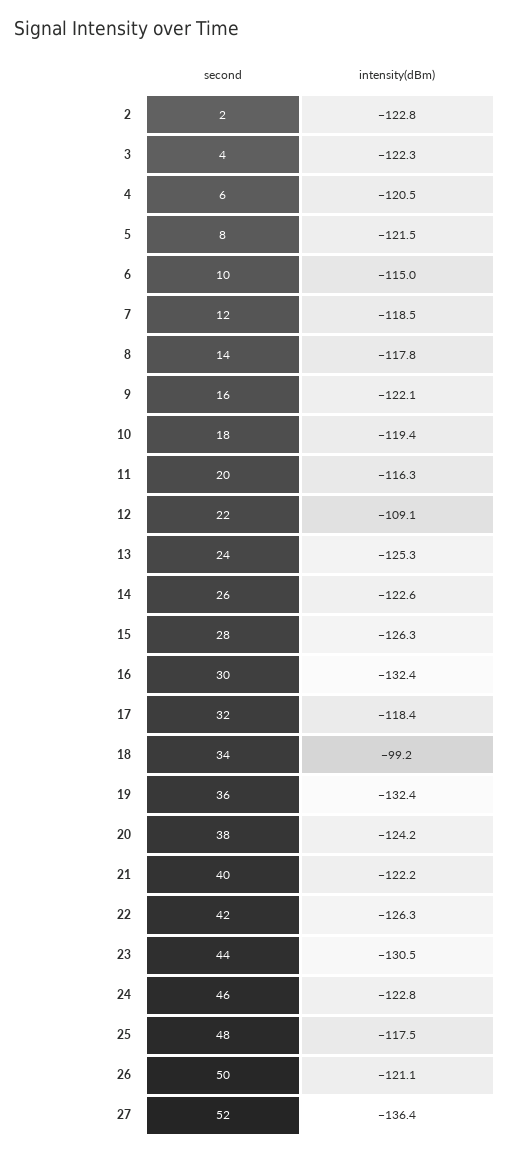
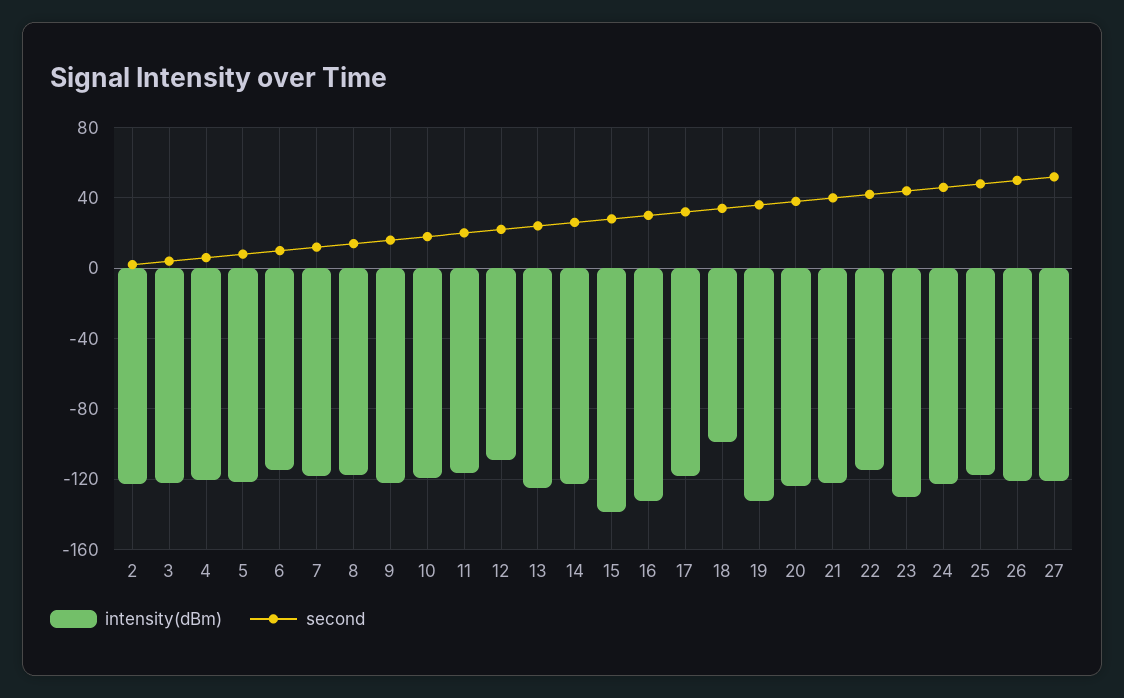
intensity(dBm), 15: -126.3 -> -140
intensity(dBm), 22: -126.3 -> -115
intensity(dBm), 27: -136.4 -> -120

